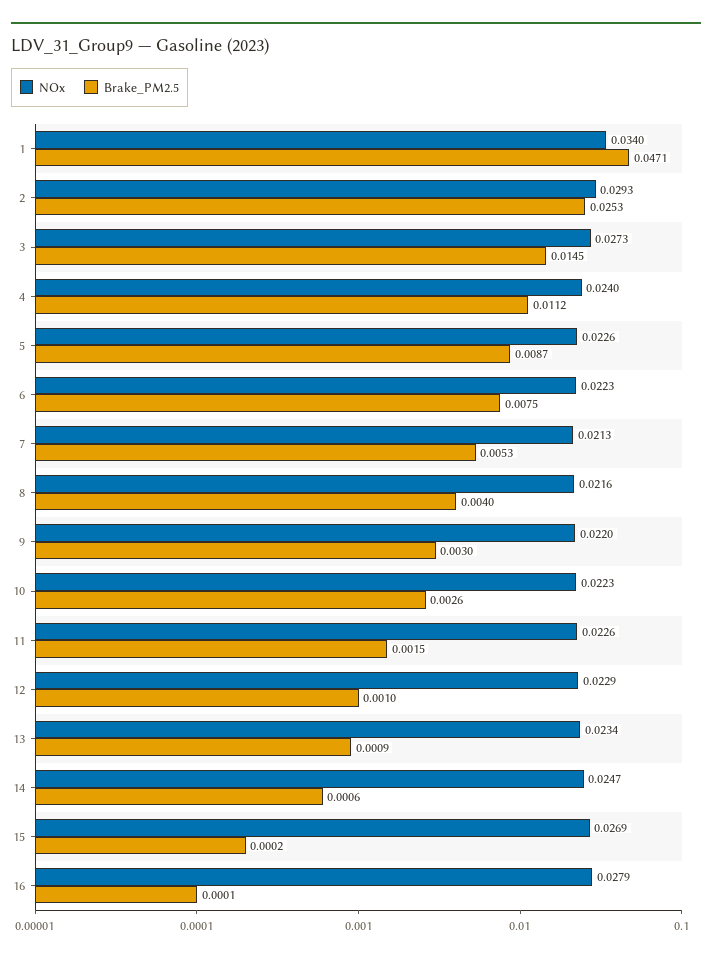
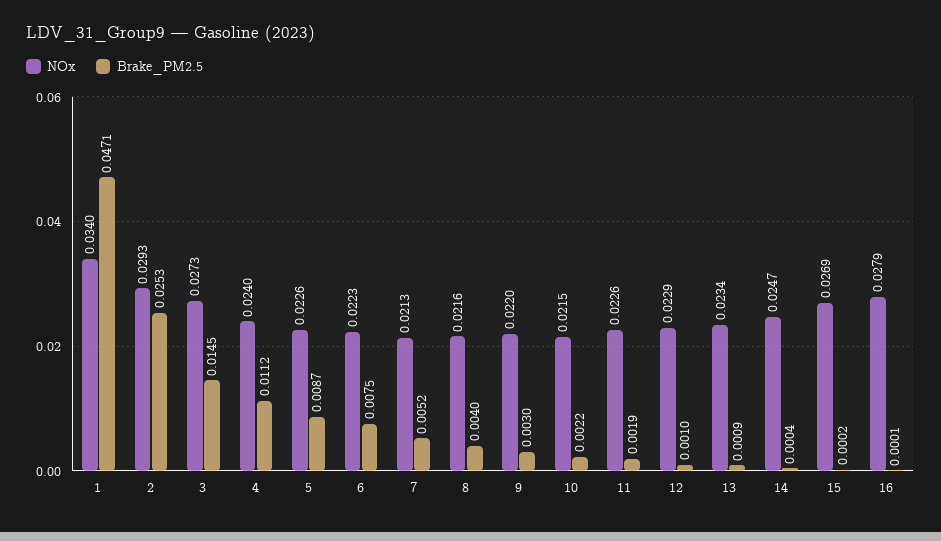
Brake_PM2.5, 7: 0.0053 -> 0.0052
NOx, 10: 0.0223 -> 0.0215
Brake_PM2.5, 10: 0.0026 -> 0.0022
Brake_PM2.5, 11: 0.0015 -> 0.0019
Brake_PM2.5, 14: 0.0006 -> 0.0004

